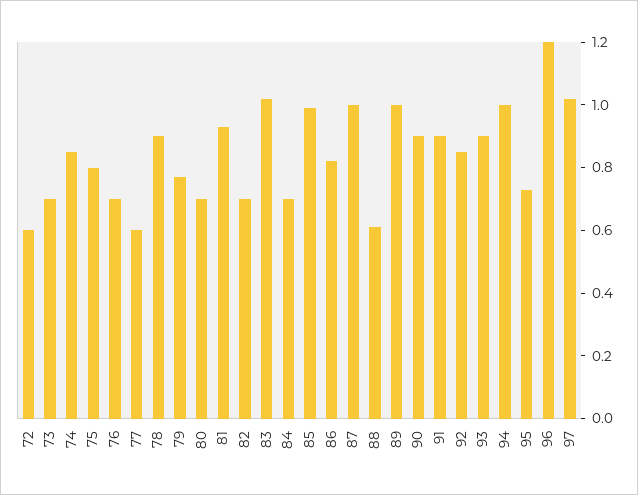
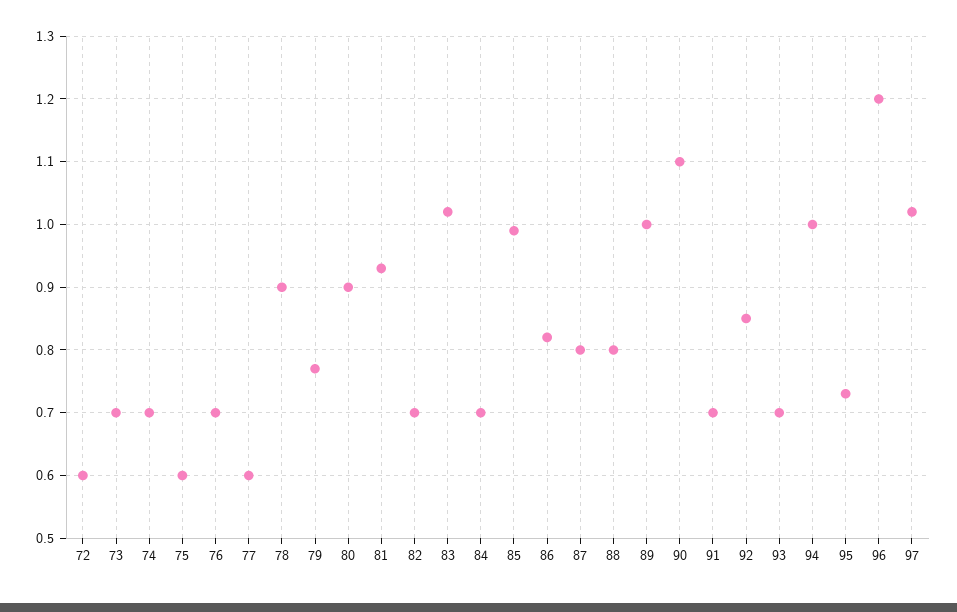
74: 0.85 -> 0.7
75: 0.8 -> 0.6
80: 0.7 -> 0.9
87: 1 -> 0.8
88: 0.6 -> 0.8
90: 0.9 -> 1.1
91: 0.9 -> 0.7
93: 0.9 -> 0.7

